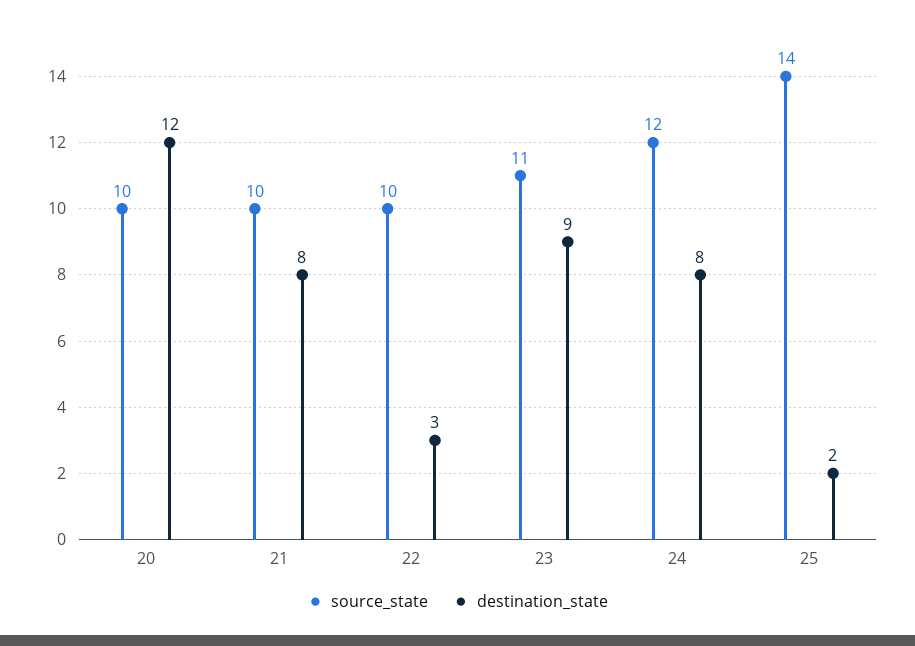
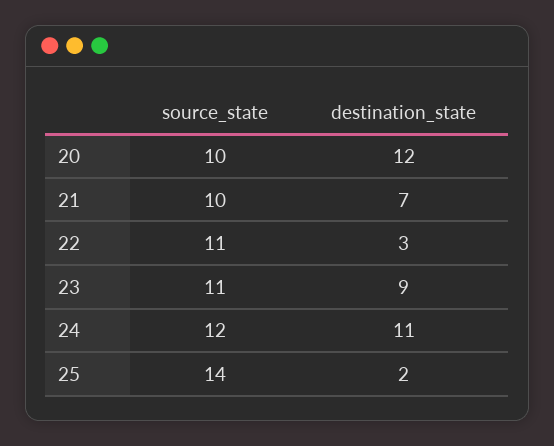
destination_state, 21: 8 -> 7
source_state, 22: 10 -> 11
destination_state, 24: 8 -> 11

